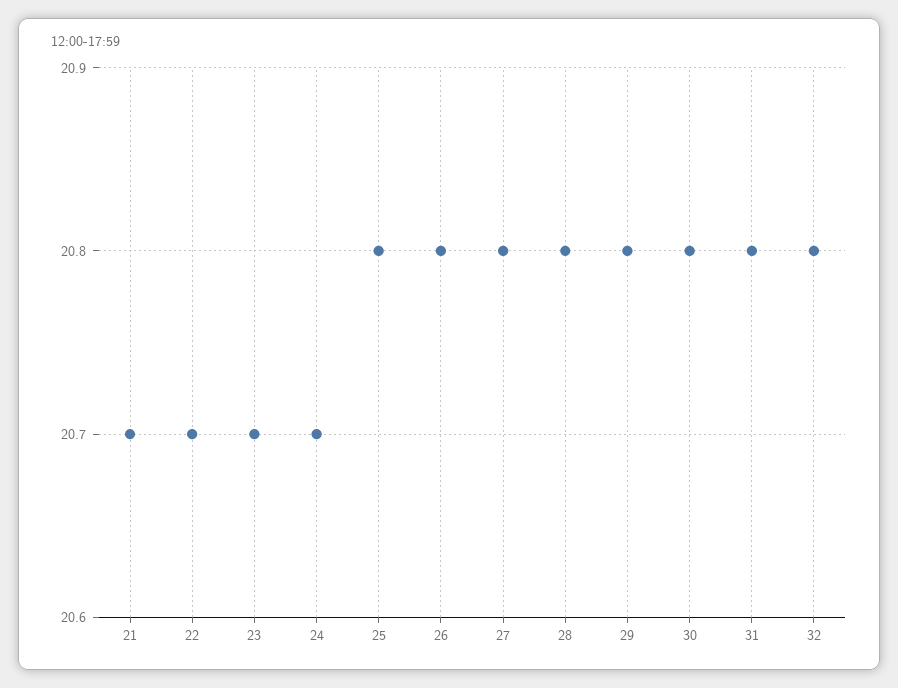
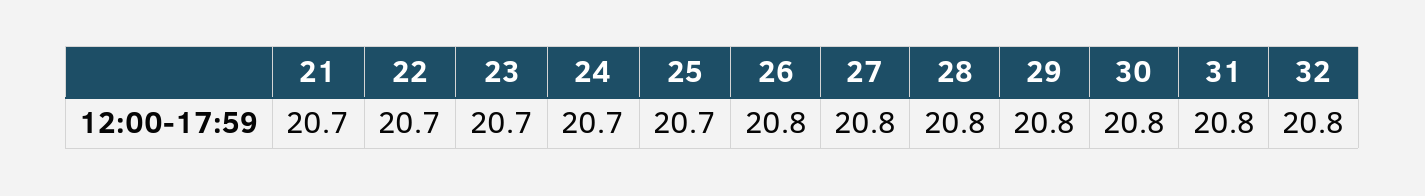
25: 20.8 -> 20.7

